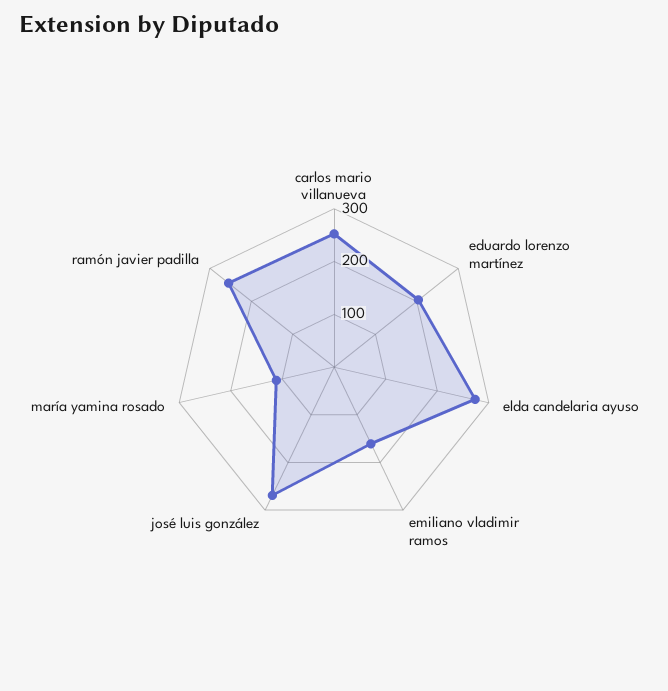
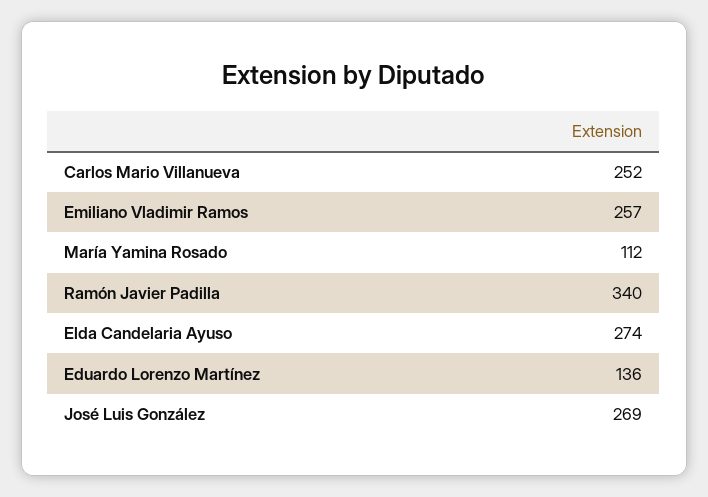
eduardo lorenzo martínez: 200 -> 136
emiliano vladimir ramos: 160 -> 257
ramón javier padilla: 260 -> 340

